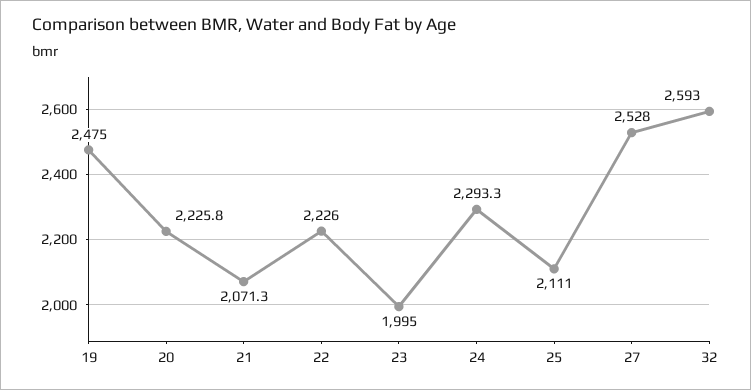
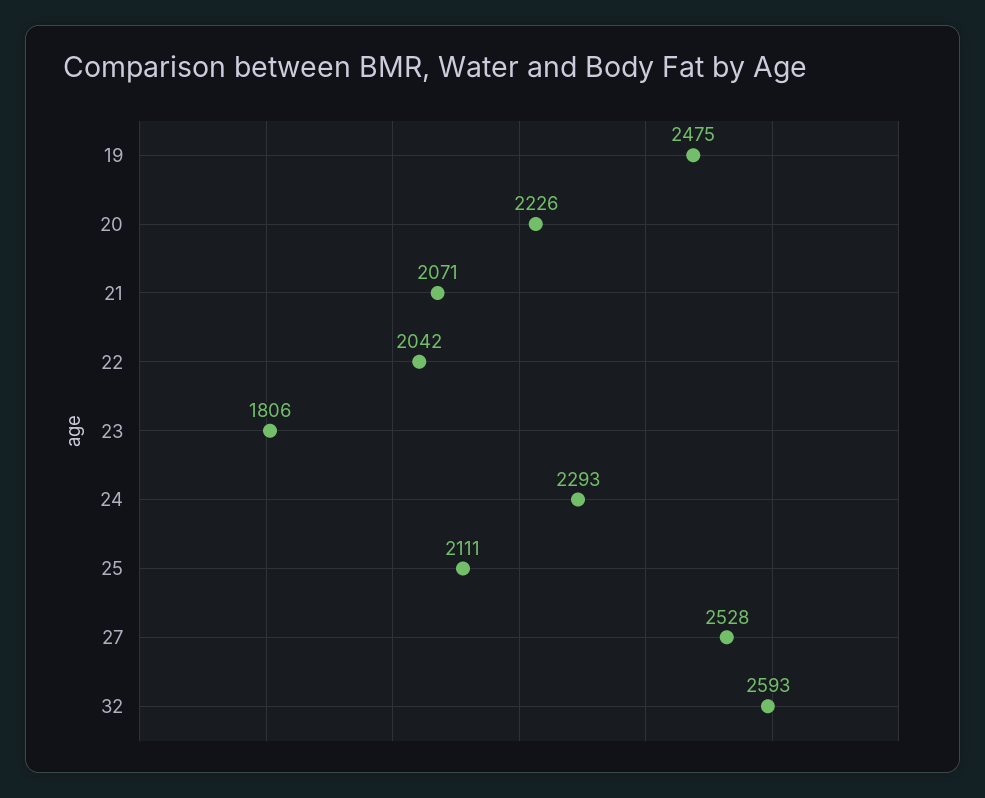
22: 2226 -> 2042
23: 1995 -> 1806

